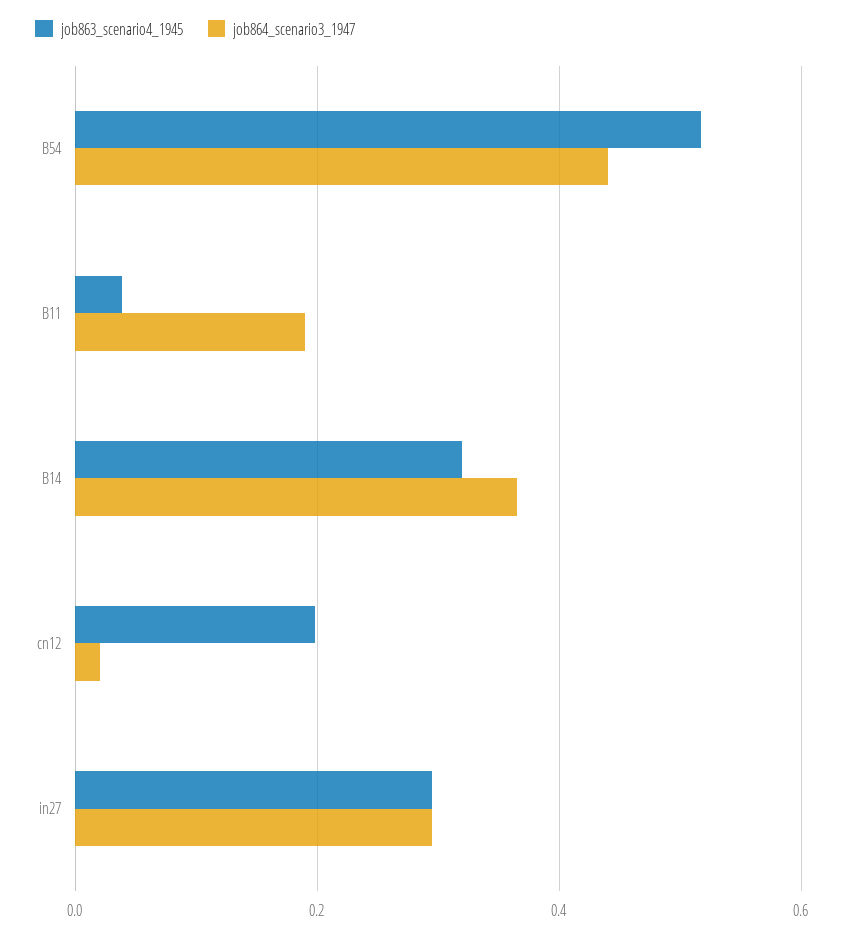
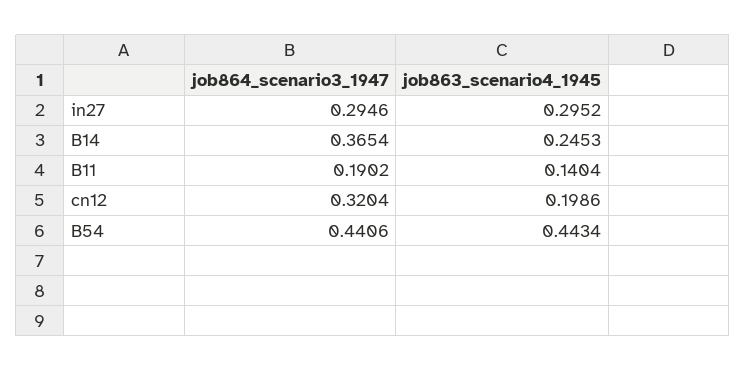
job863_scenario4_1945, B54: 0.52 -> 0.4434
job863_scenario4_1945, B11: 0.04 -> 0.1404
job863_scenario4_1945, B14: 0.32 -> 0.2453
job864_scenario3_1947, cn12: 0.02 -> 0.3204

